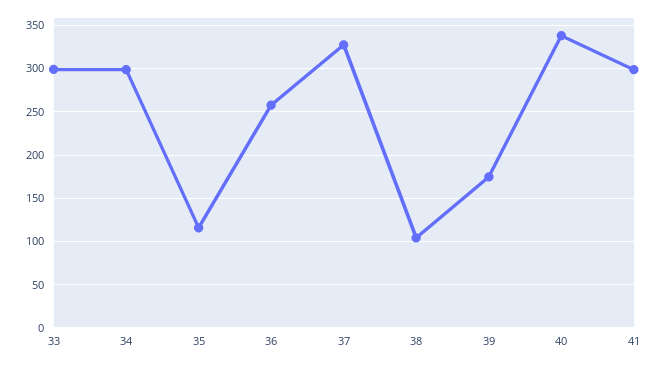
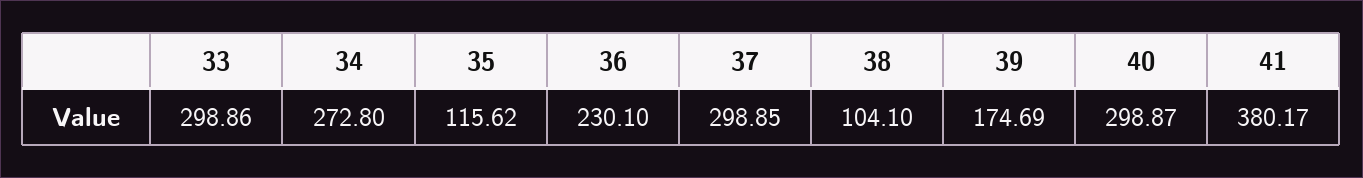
34: 300 -> 272.8
36: 260 -> 230.1
37: 330 -> 298.85
40: 340 -> 298.87
41: 300 -> 380.17

